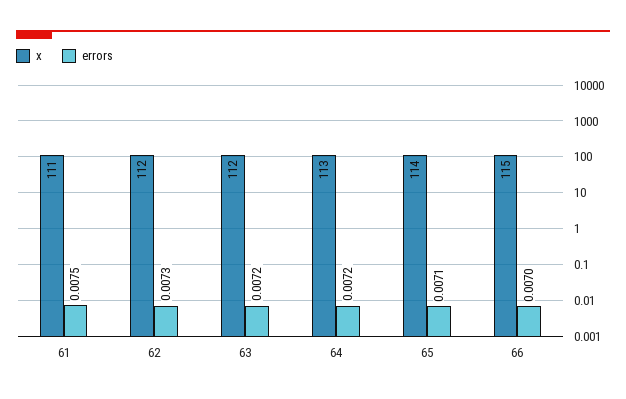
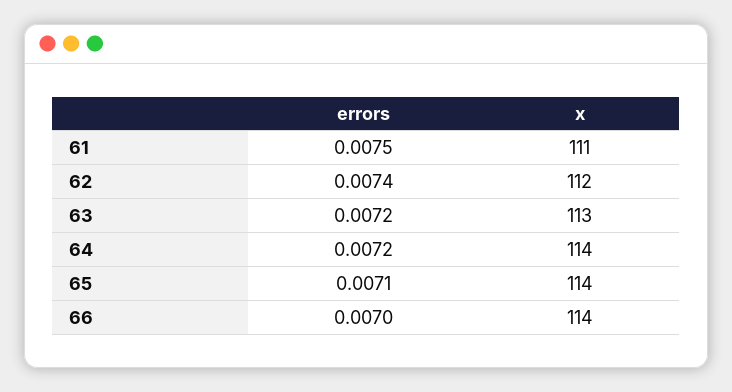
errors, 62: 0.0073 -> 0.0074
x, 63: 112 -> 113
x, 64: 113 -> 114
x, 66: 115 -> 114

